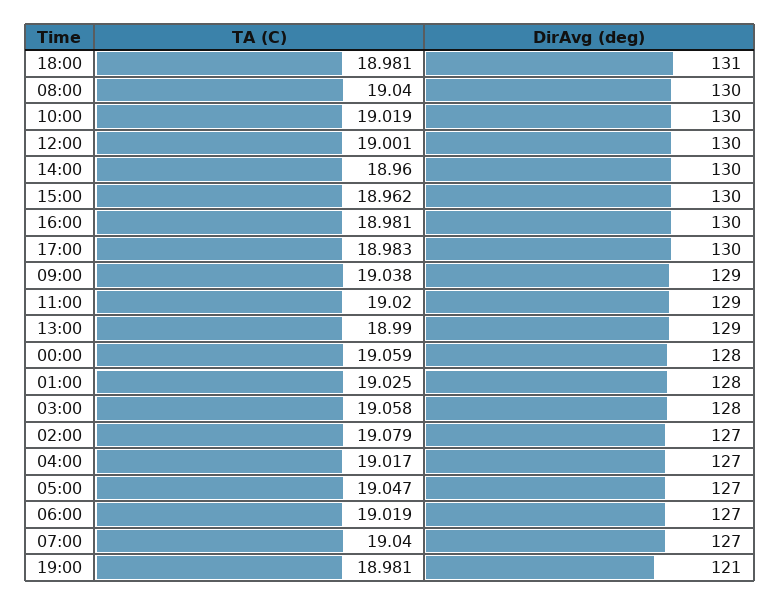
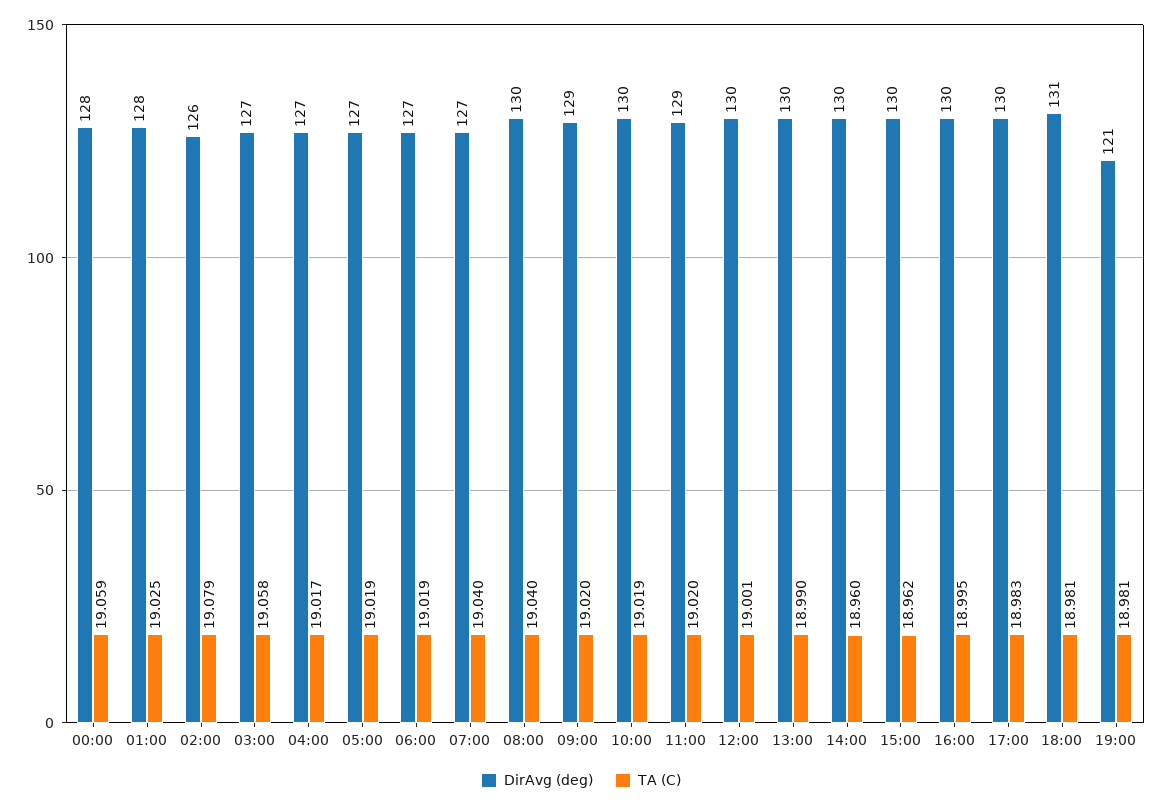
TA (C), 16:00: 18.981 -> 18.995
TA (C), 09:00: 19.038 -> 19.02
DirAvg (deg), 13:00: 129 -> 130
DirAvg (deg), 03:00: 128 -> 127
DirAvg (deg), 02:00: 127 -> 126
TA (C), 05:00: 19.047 -> 19.019

